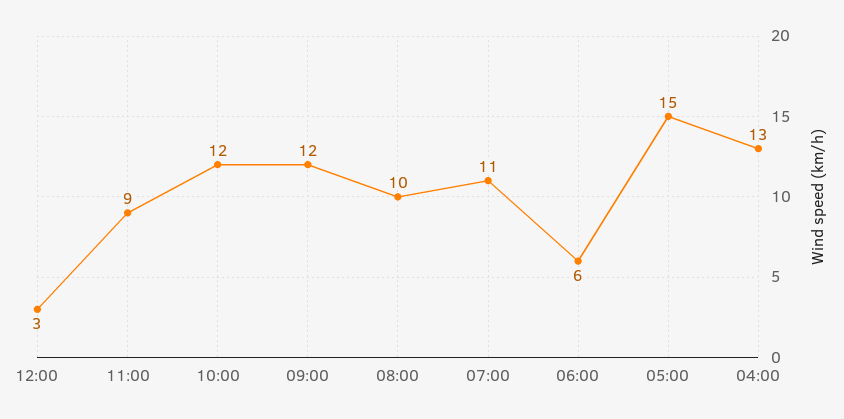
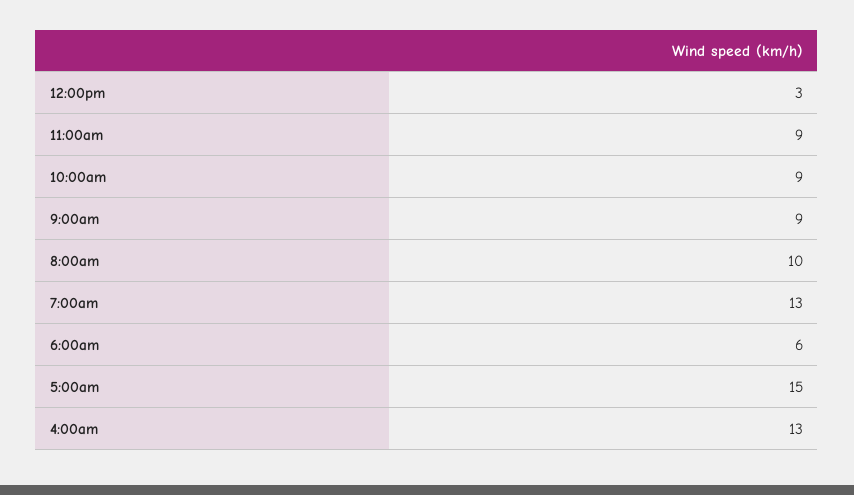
10:00: 12 -> 9
09:00: 12 -> 9
07:00: 11 -> 13

